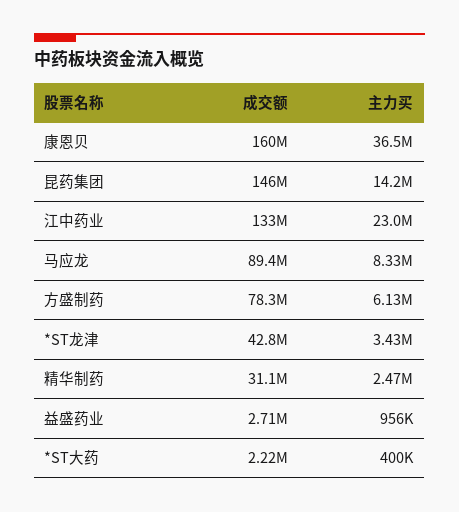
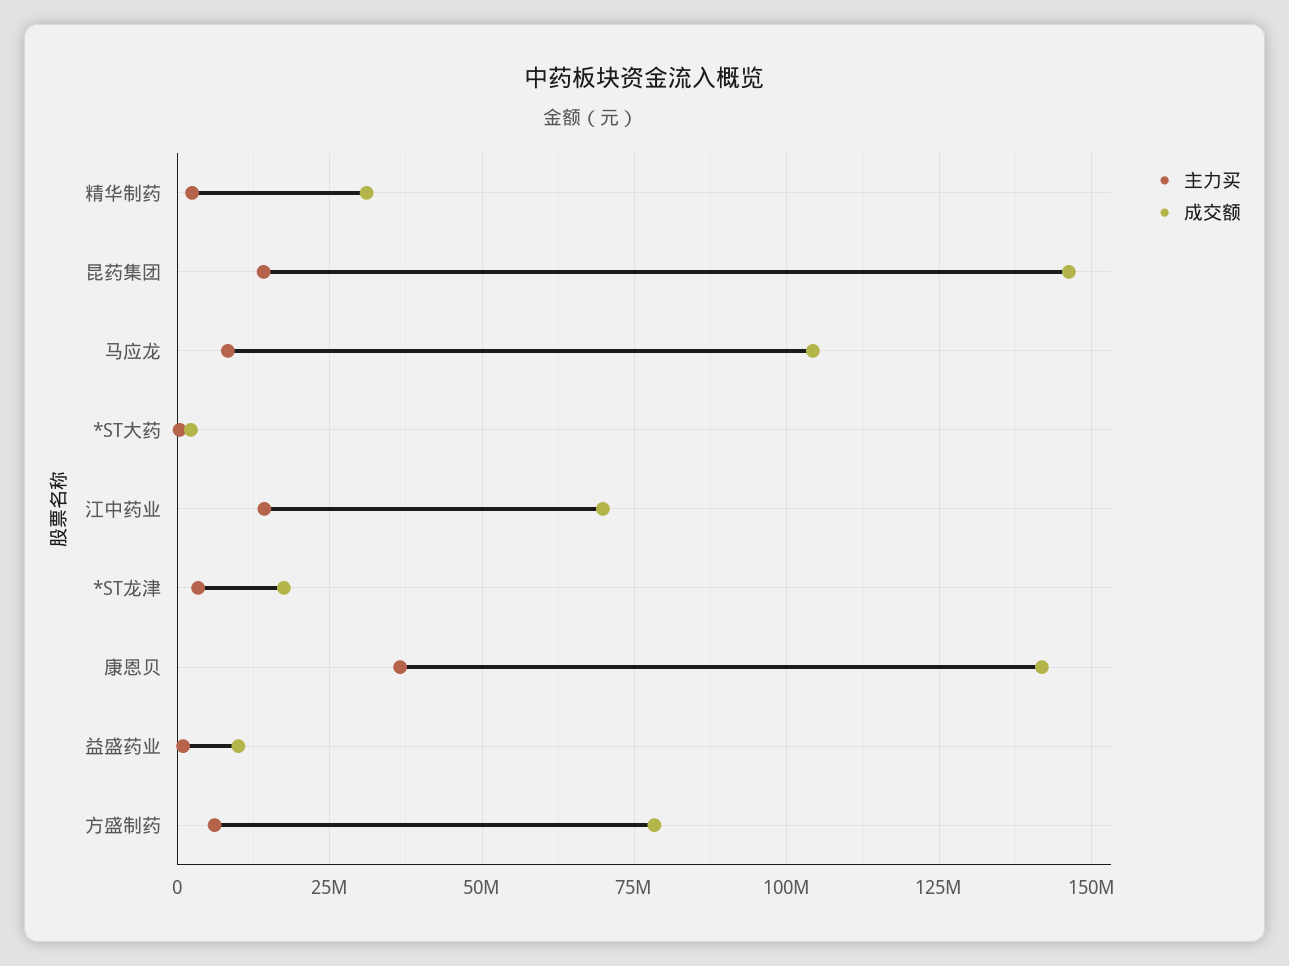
成交额, 康恩贝: 160000000 -> 142500000
成交额, 江中药业: 133000000 -> 70000000
主力买, 江中药业: 23000000 -> 15000000
成交额, 马应龙: 89400000 -> 105000000
成交额, *ST龙津: 42800000 -> 17500000
成交额, 益盛药业: 2710000 -> 10000000

